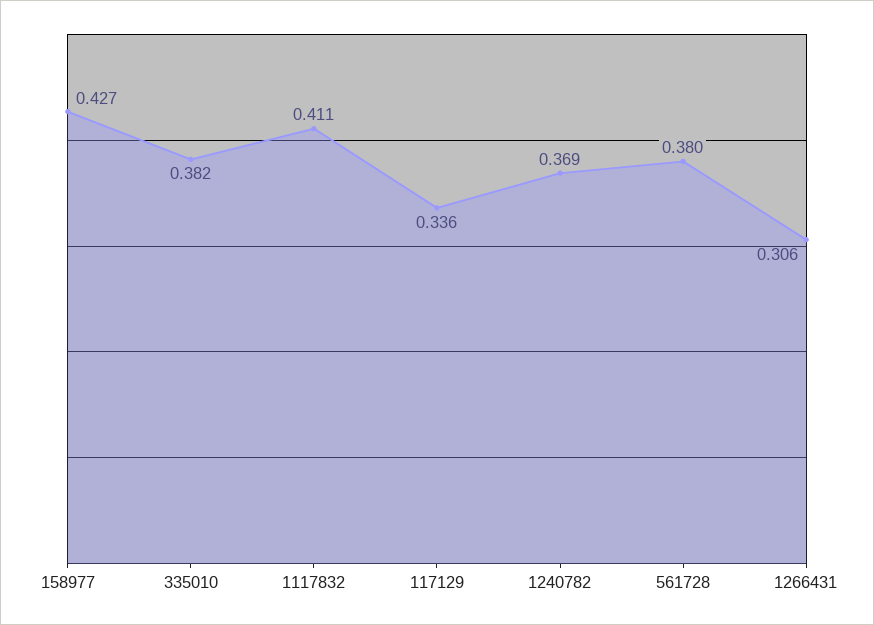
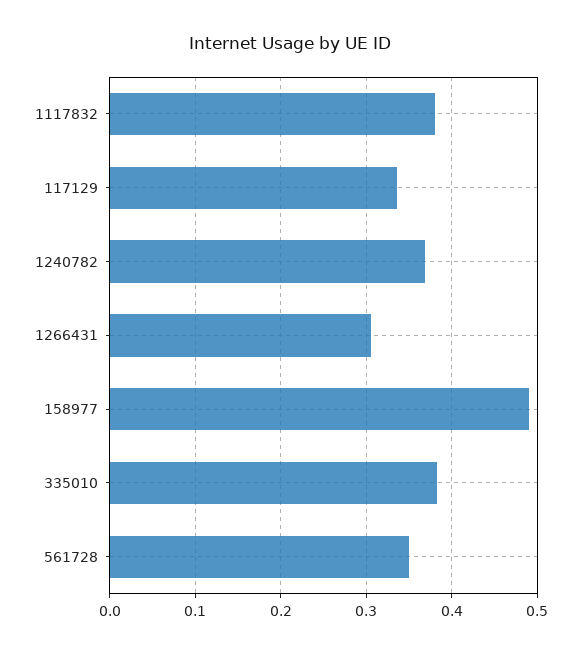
158977: 0.427 -> 0.49
1117832: 0.411 -> 0.38
561728: 0.38 -> 0.35

